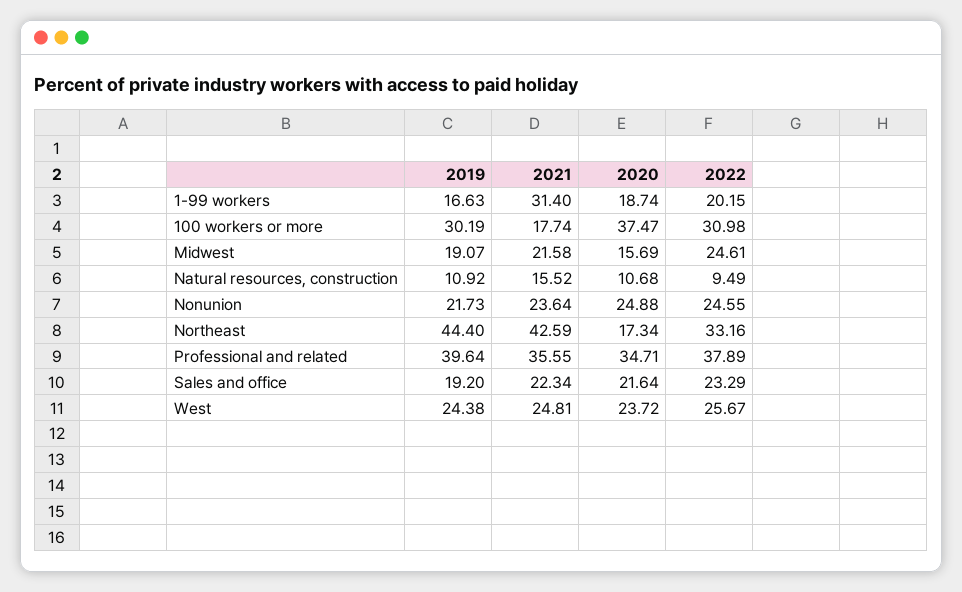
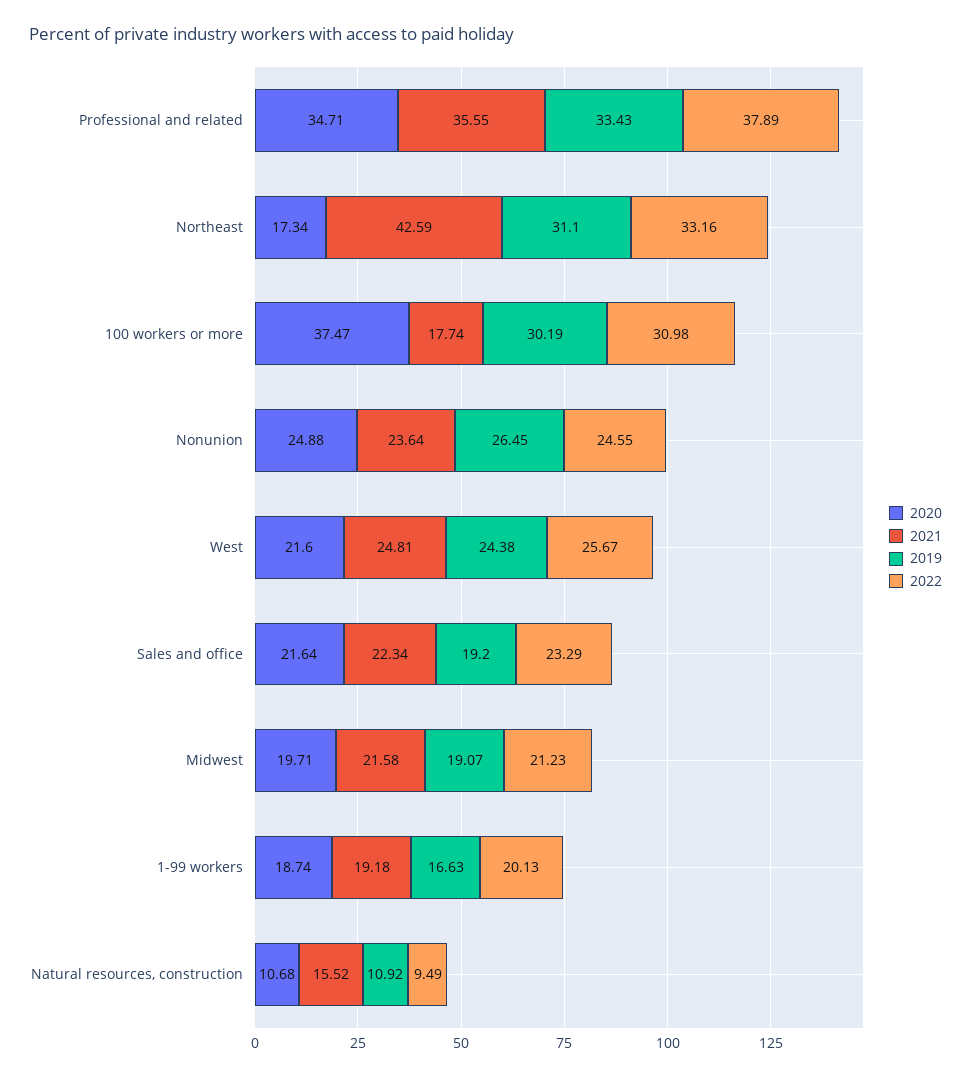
2021, 1-99 workers: 31.4 -> 19.18
2022, 1-99 workers: 20.15 -> 20.13
2020, Midwest: 15.69 -> 19.71
2022, Midwest: 24.61 -> 21.23
2019, Nonunion: 21.73 -> 26.45
2019, Northeast: 44.4 -> 31.1
2019, Professional and related: 39.64 -> 33.43
2020, West: 23.72 -> 21.6

